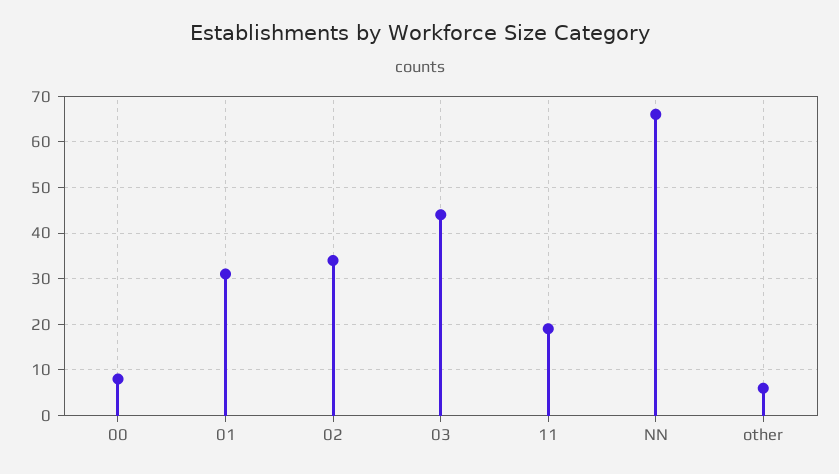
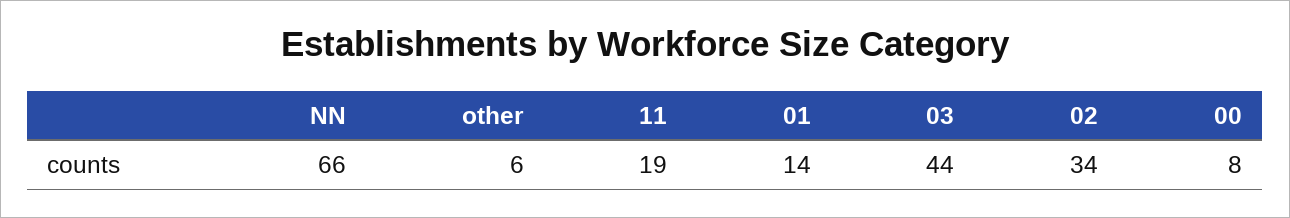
01: 30 -> 14

